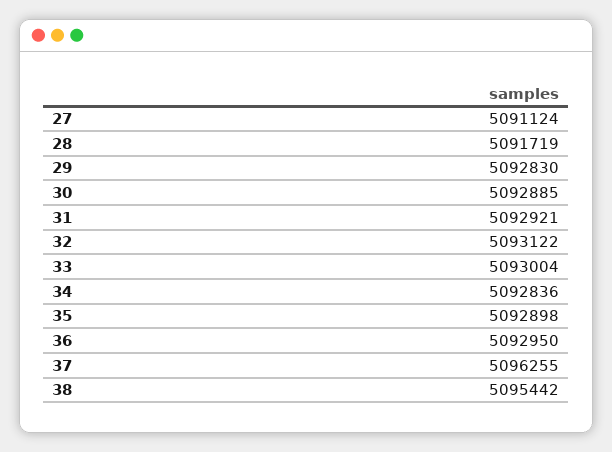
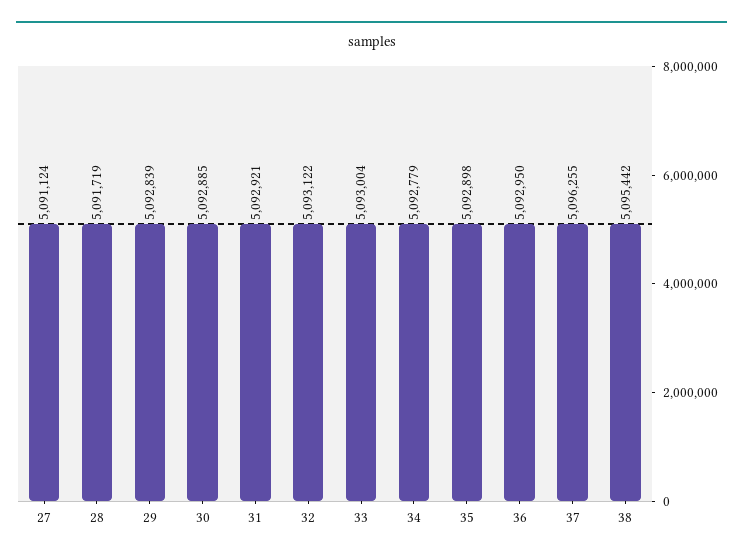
29: 5092830 -> 5092839
34: 5092836 -> 5092779

